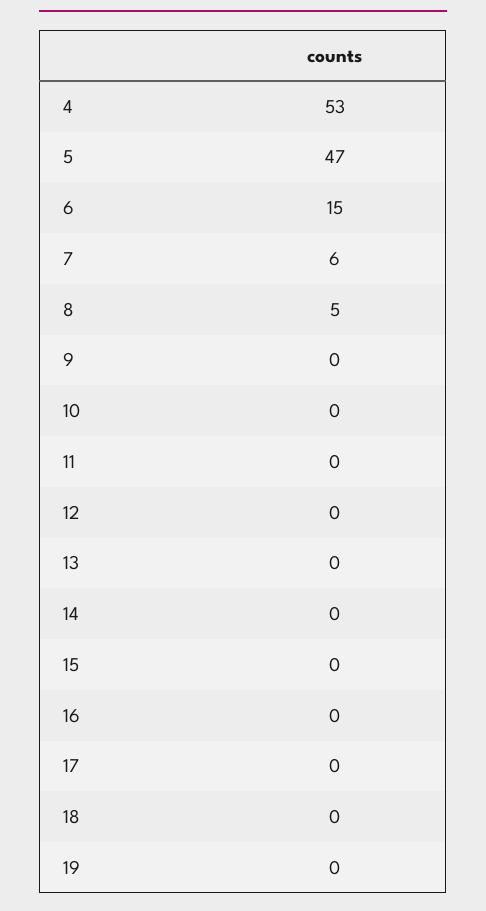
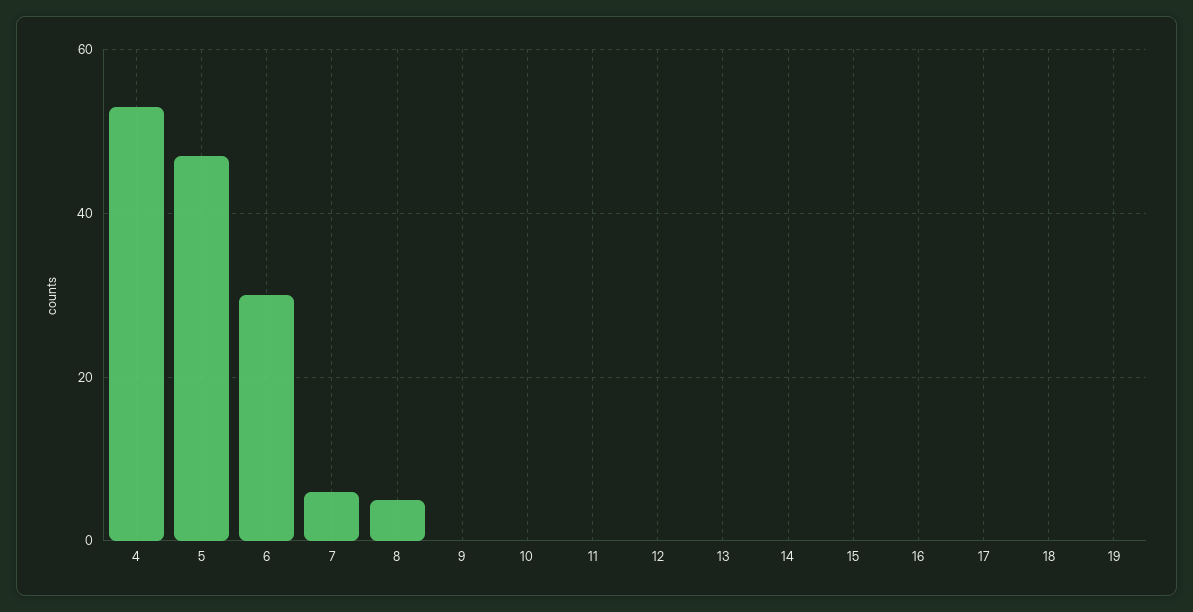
6: 15 -> 30

